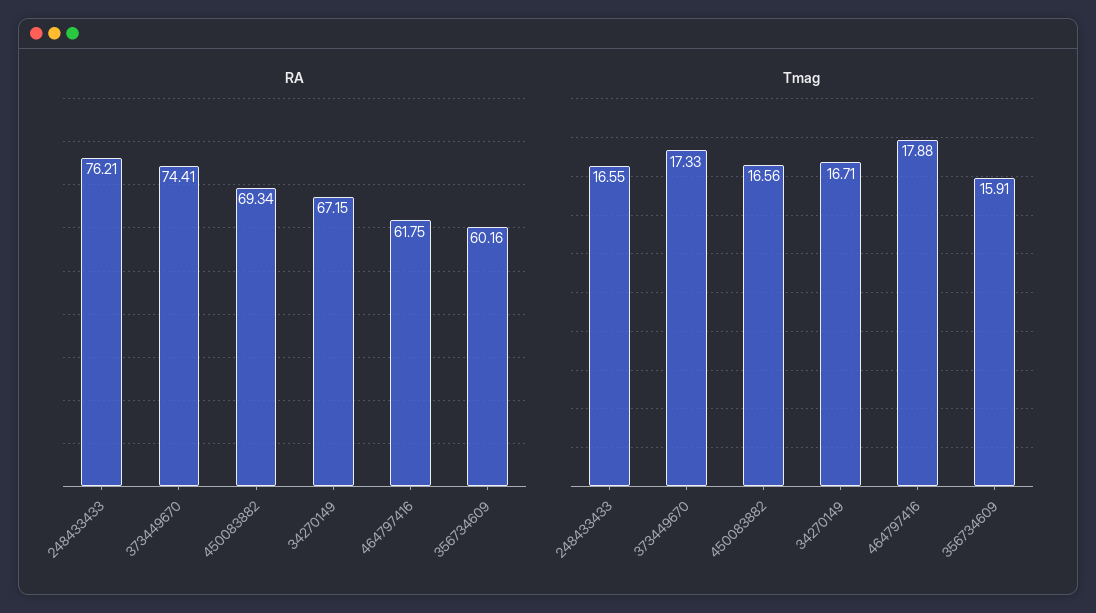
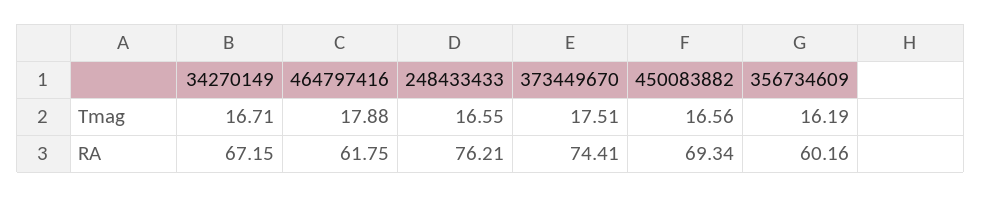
Tmag, 373449670: 17.33 -> 17.51
Tmag, 356734609: 15.91 -> 16.19

